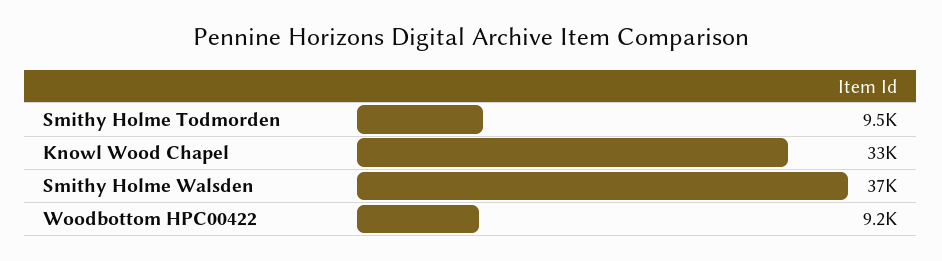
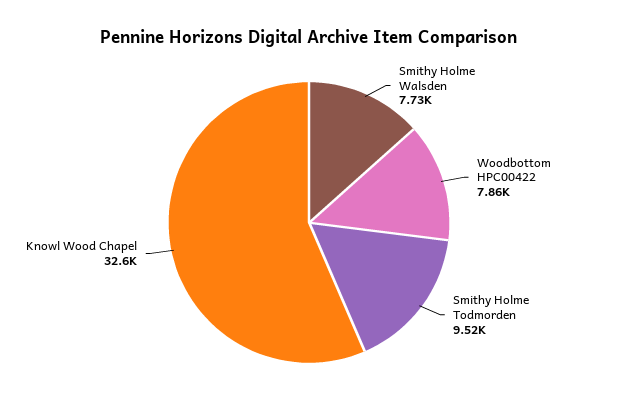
Smithy Holme Walsden: 37000 -> 7730
Woodbottom HPC00422: 9200 -> 7860

